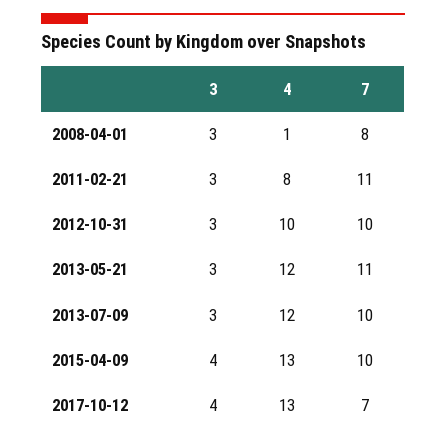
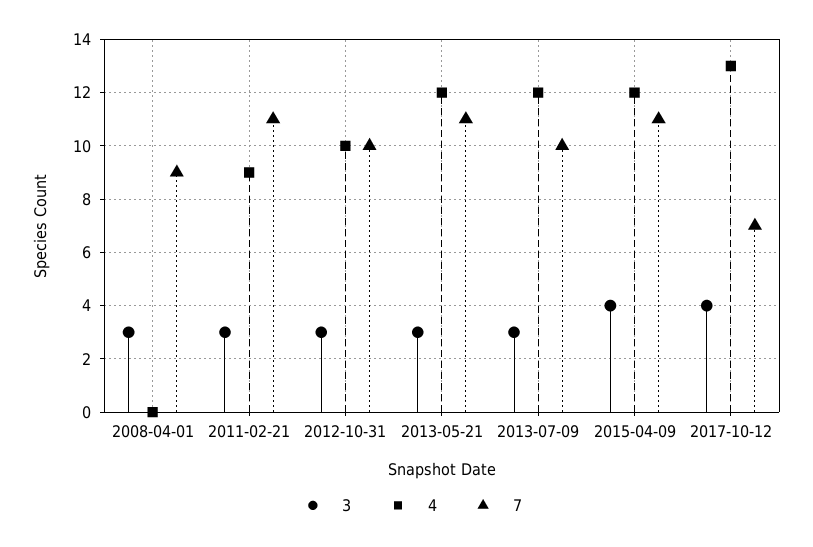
4, 2008-04-01: 1 -> 0
7, 2008-04-01: 8 -> 9
4, 2011-02-21: 8 -> 9
4, 2015-04-09: 13 -> 12
7, 2015-04-09: 10 -> 11

